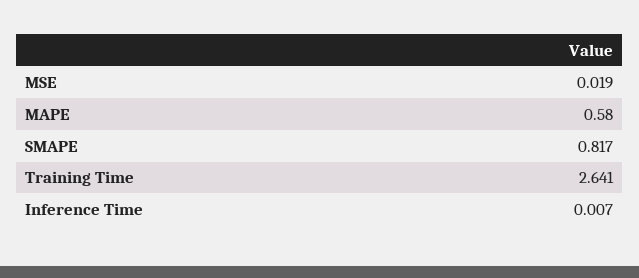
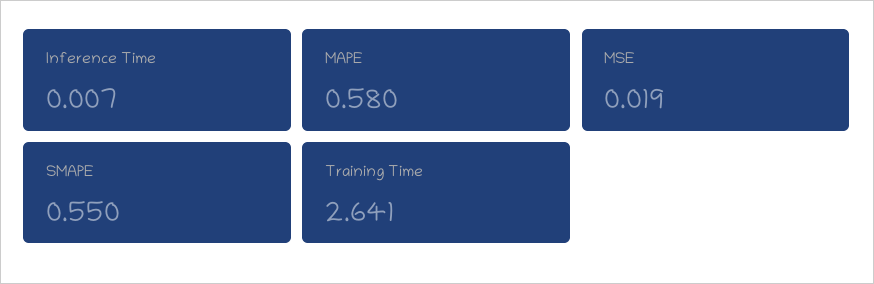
SMAPE: 0.817 -> 0.55

